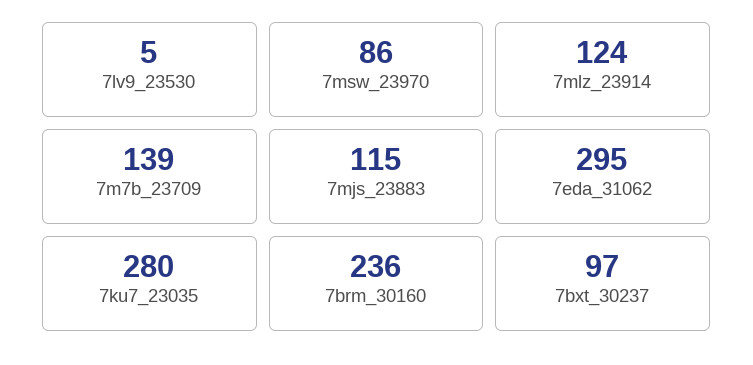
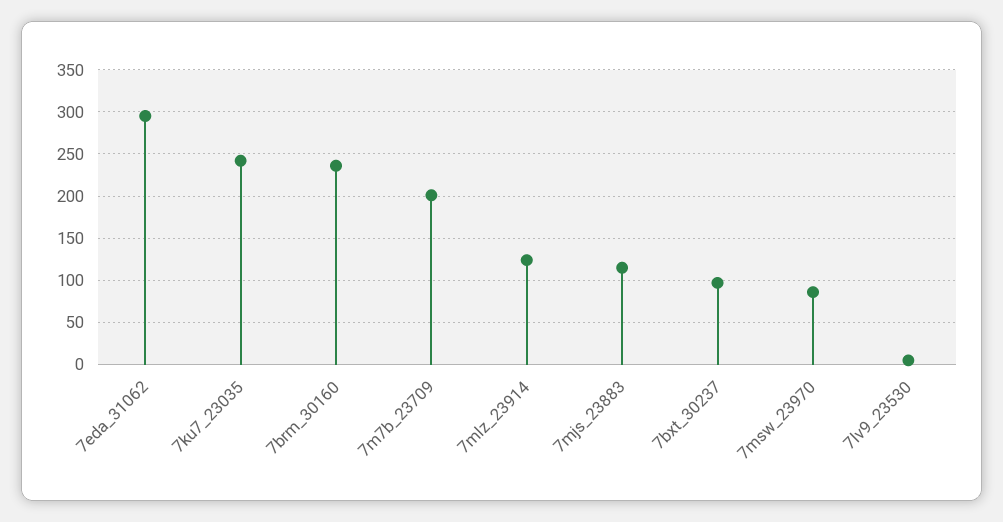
7m7b_23709: 139 -> 200
7ku7_23035: 280 -> 240

